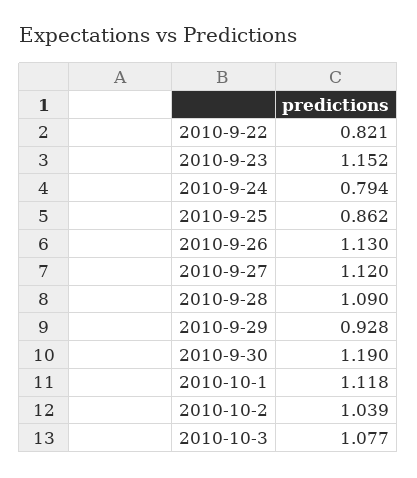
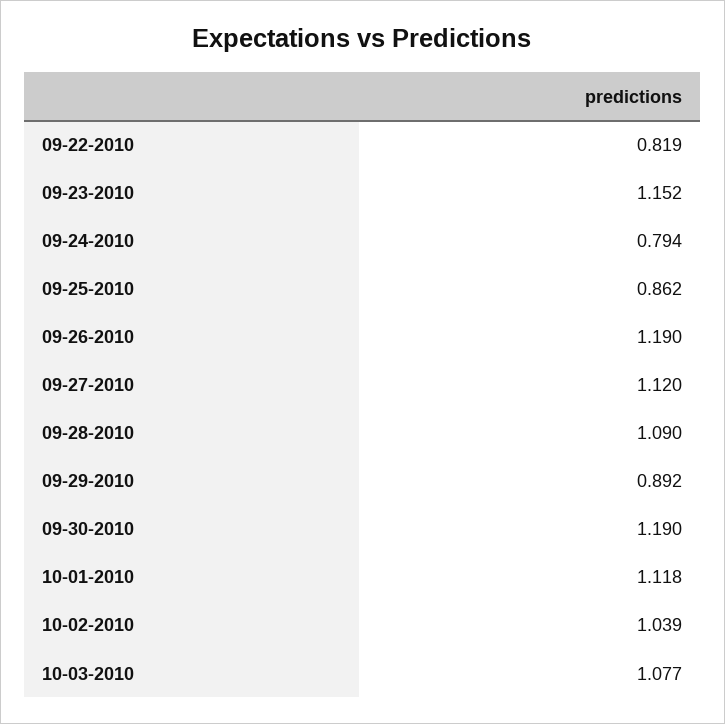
2010-9-22: 0.821 -> 0.819
2010-9-26: 1.13 -> 1.19
2010-9-29: 0.928 -> 0.892

